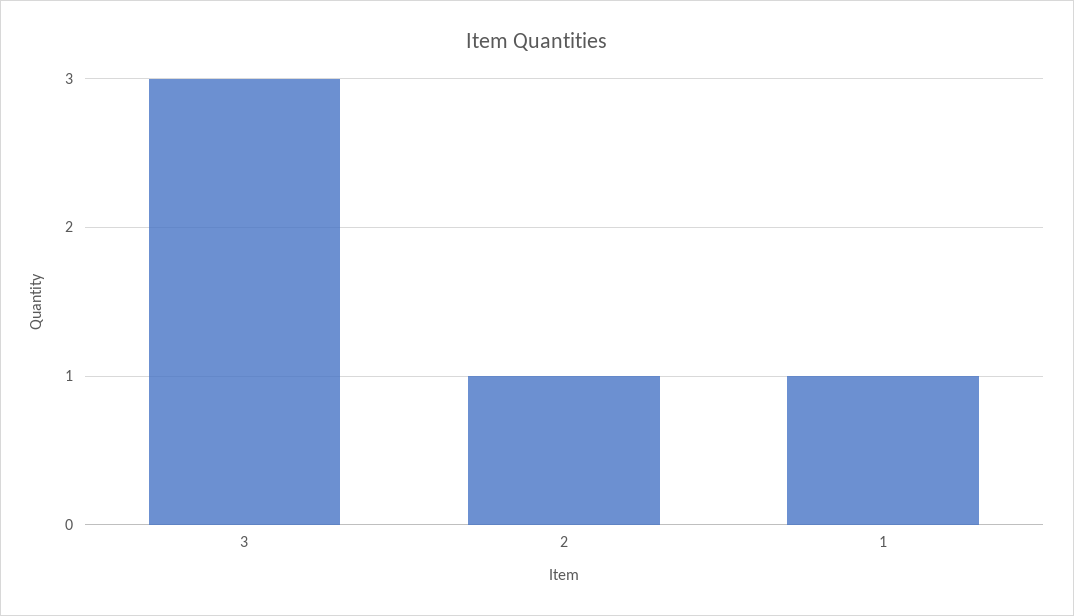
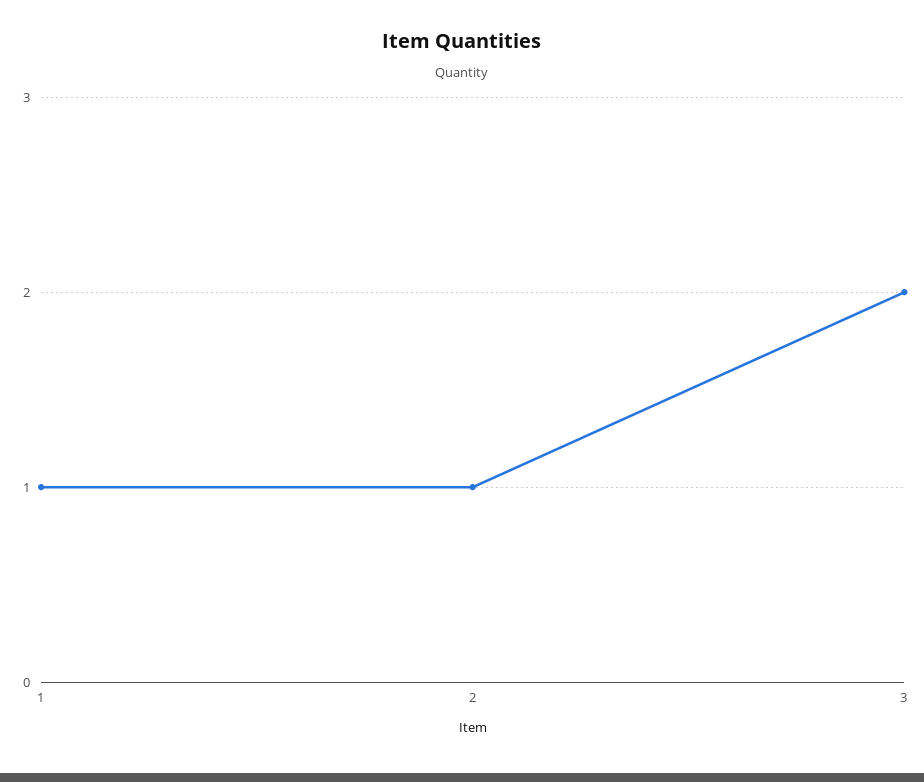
3: 3 -> 2

